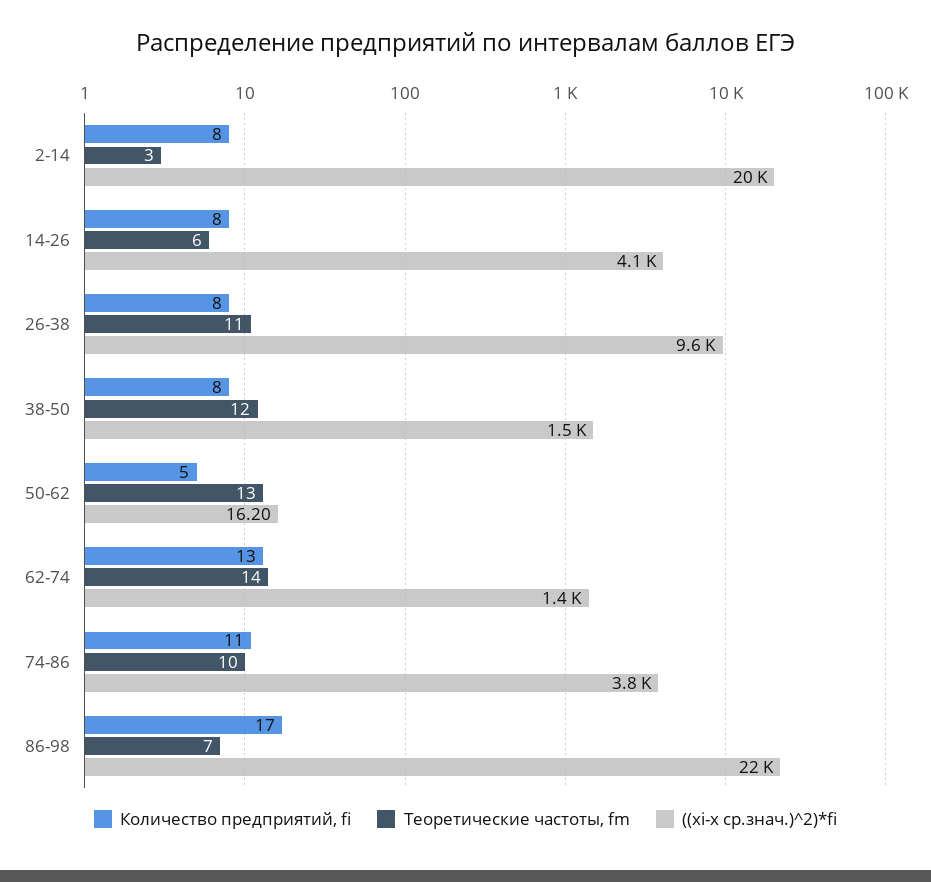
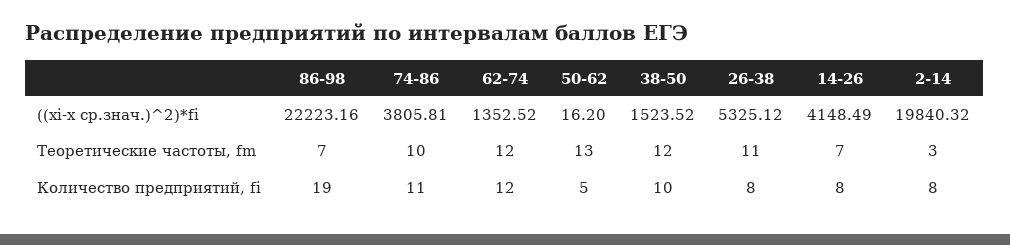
Теоретические частоты, fm, 14-26: 6 -> 7
((xi-x ср.знач.)^2)*fi, 26-38: 9600 -> 5325.12
Количество предприятий, fi, 38-50: 8 -> 10
Количество предприятий, fi, 62-74: 13 -> 12
Теоретические частоты, fm, 62-74: 14 -> 12
Количество предприятий, fi, 86-98: 17 -> 19

